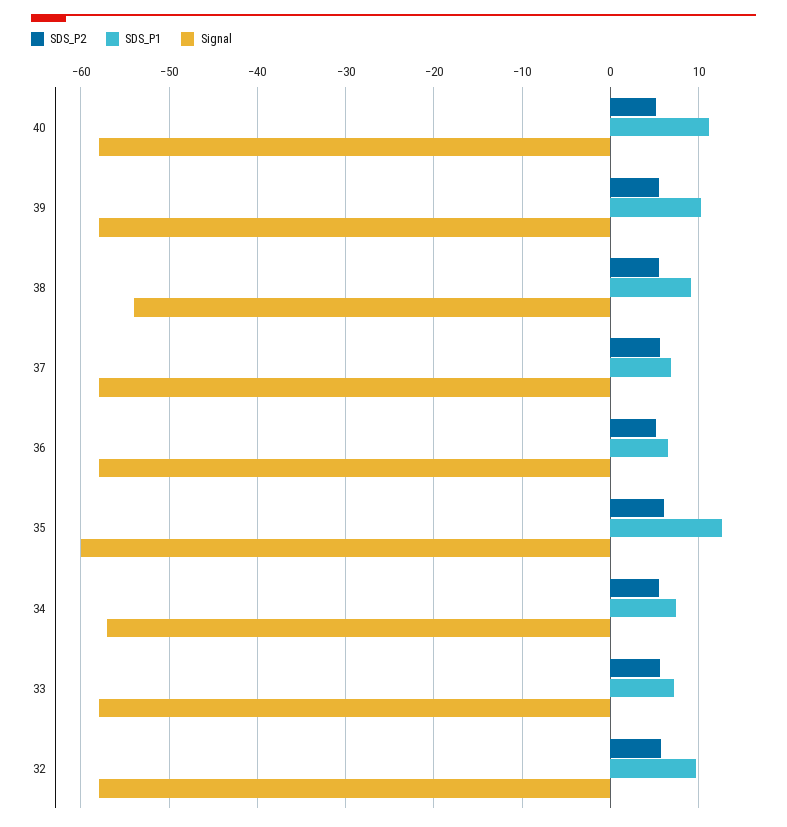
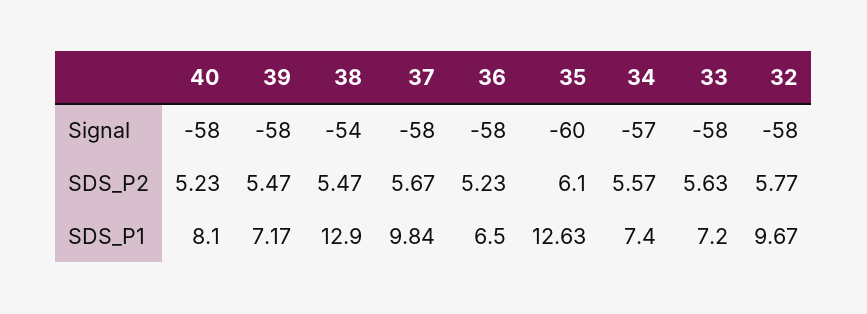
SDS_P1, 40: 11 -> 8.1
SDS_P1, 39: 10 -> 7.17
SDS_P1, 38: 9 -> 12.9
SDS_P1, 37: 7 -> 9.84

